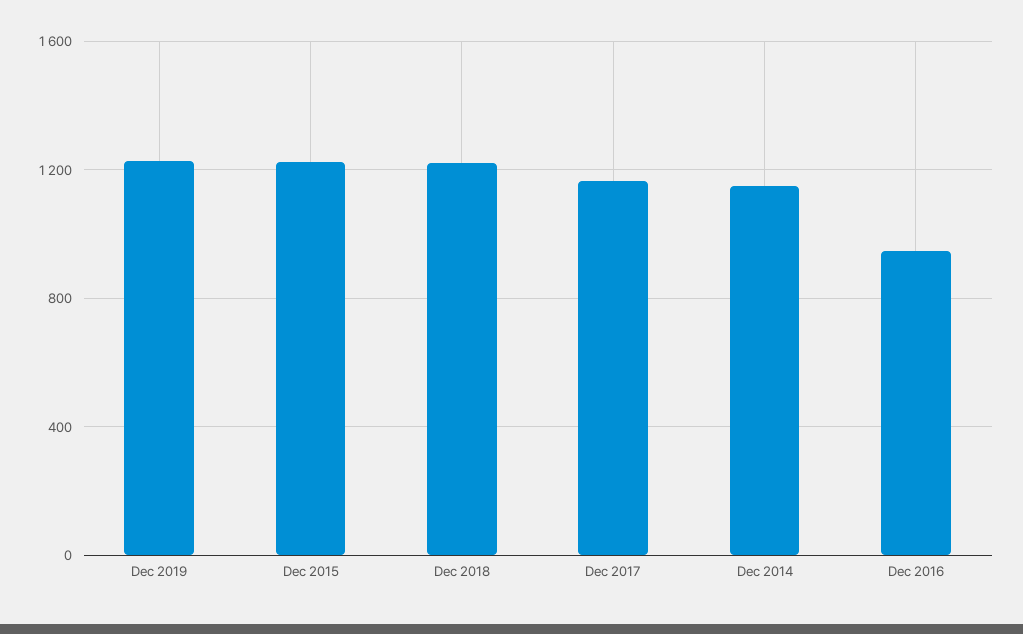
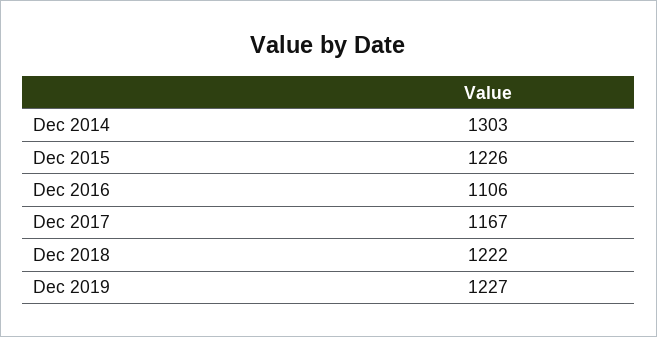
Dec 2014: 1150 -> 1303
Dec 2016: 950 -> 1106

